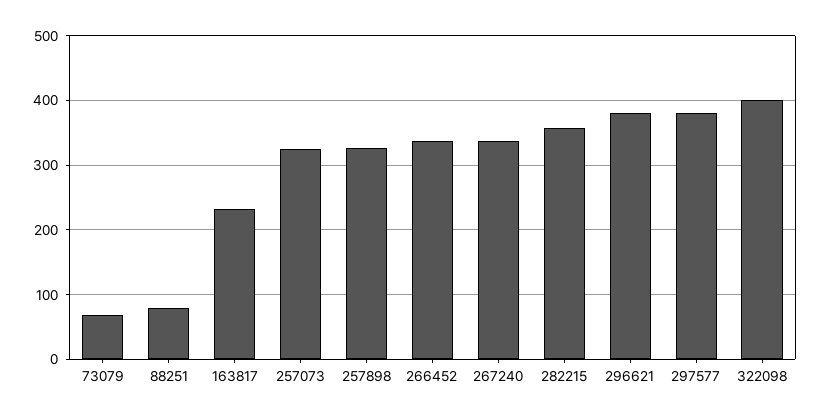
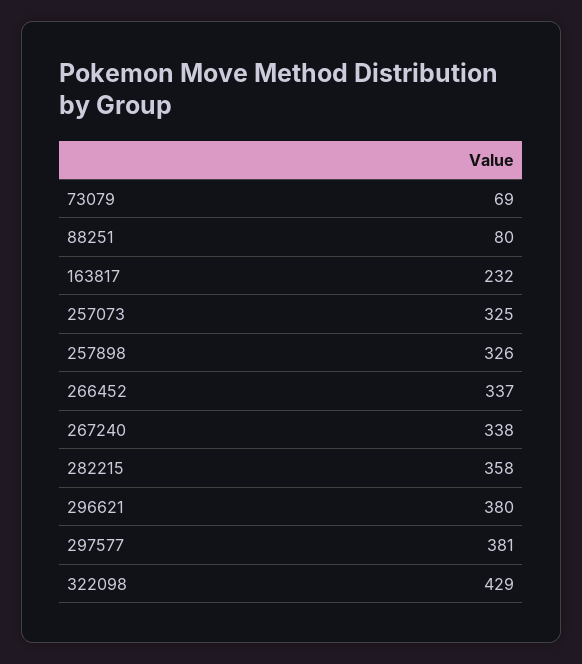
322098: 400 -> 429

